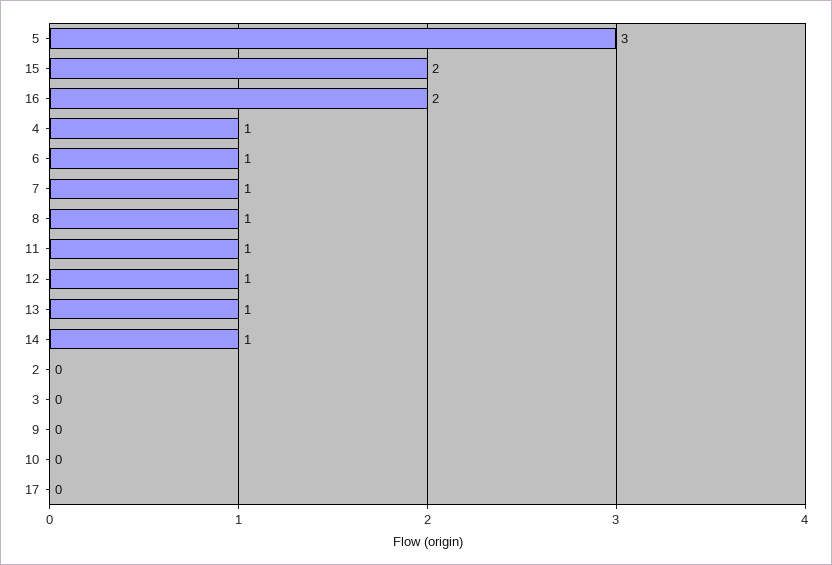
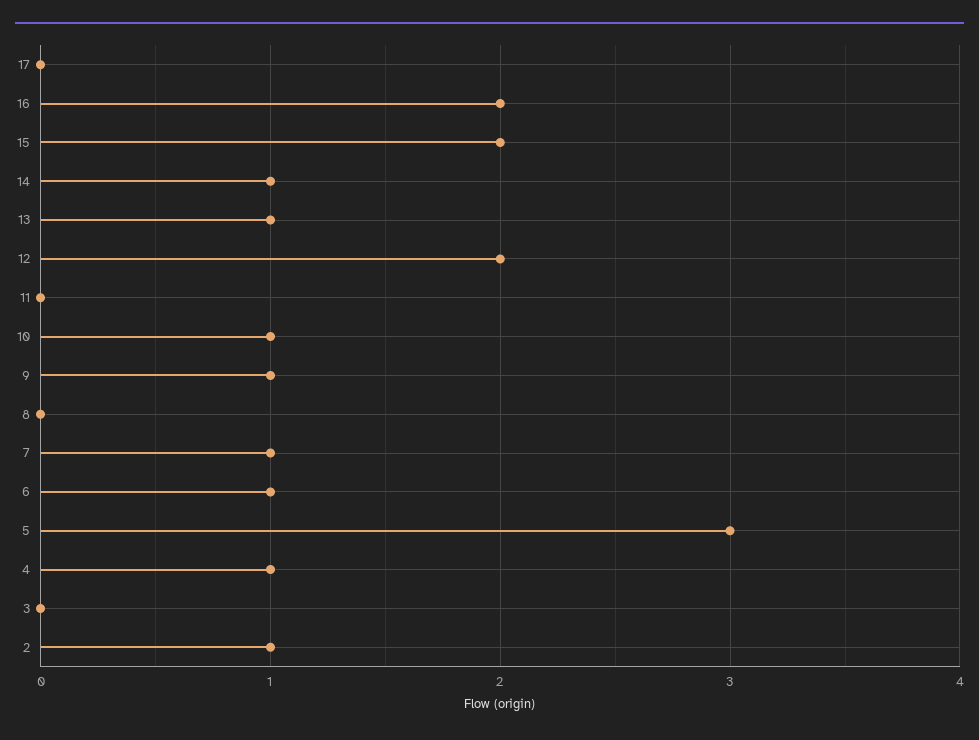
8: 1 -> 0
11: 1 -> 0
12: 1 -> 2
2: 0 -> 1
9: 0 -> 1
10: 0 -> 1

